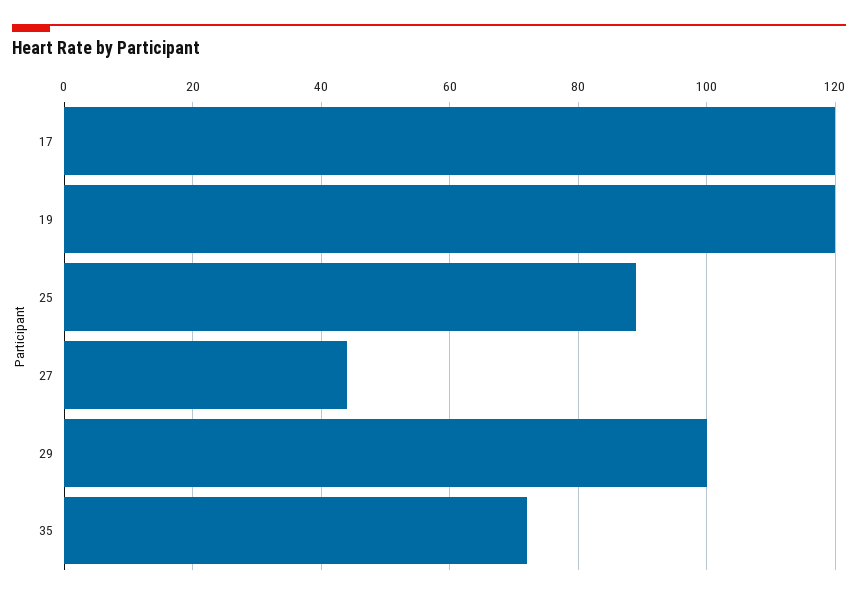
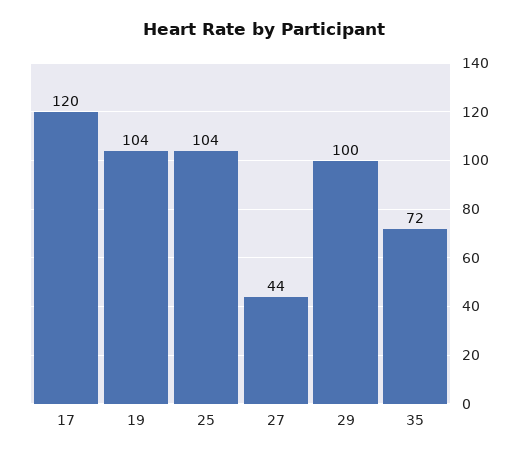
19: 120 -> 104
25: 90 -> 104

